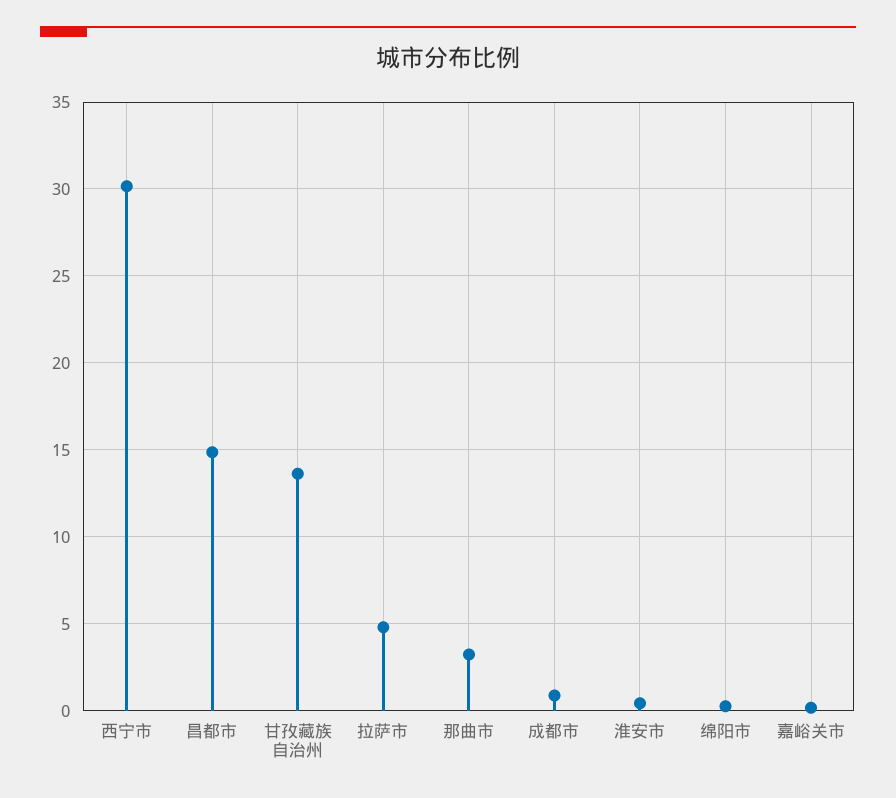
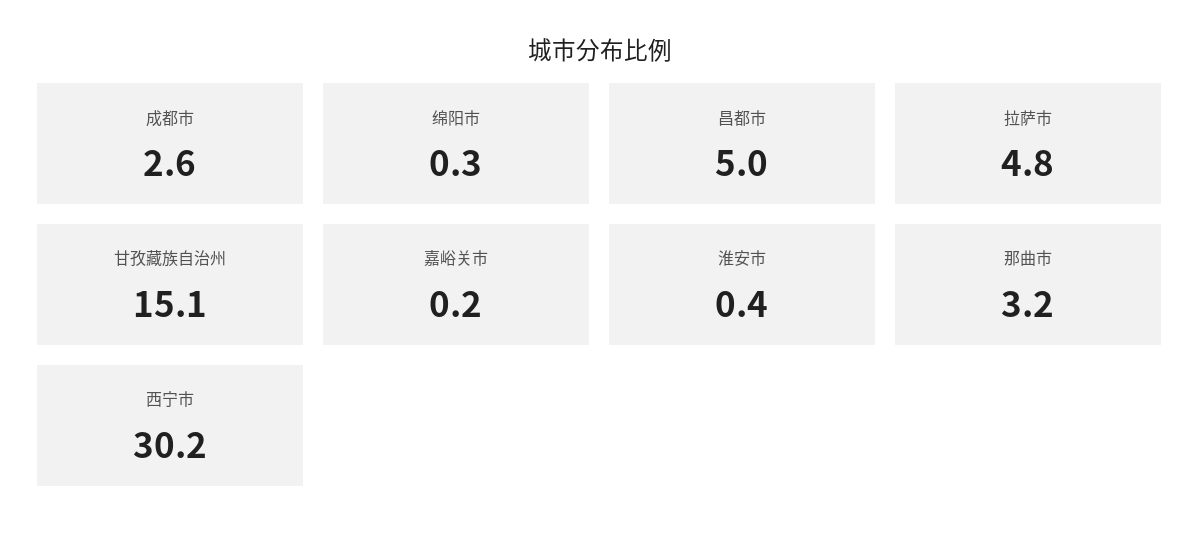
昌都市: 15 -> 5
甘孜藏族自治州: 13.5 -> 15.1
成都市: 1 -> 2.6

